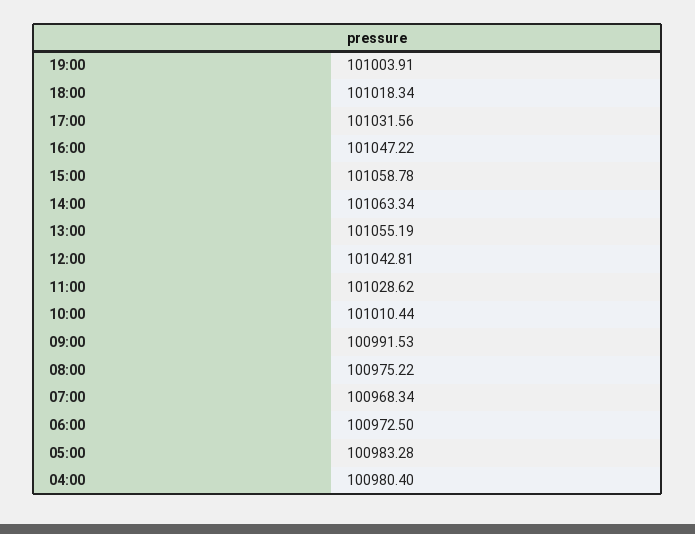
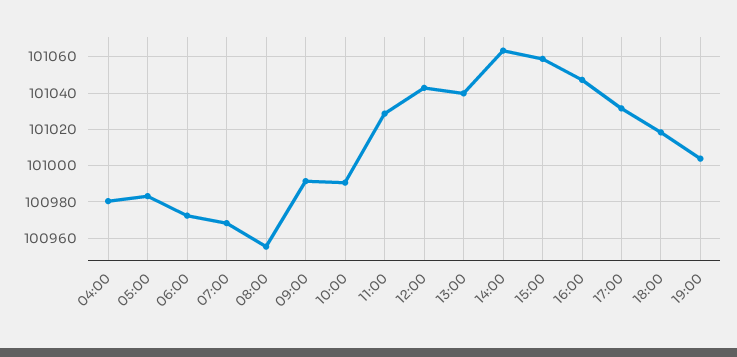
13:00: 101055.19 -> 101040
10:00: 101010.44 -> 100990
08:00: 100975.22 -> 100955

